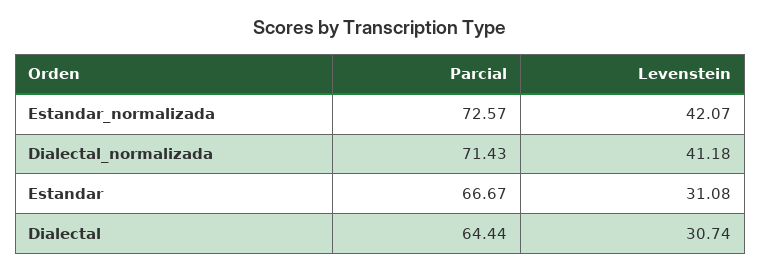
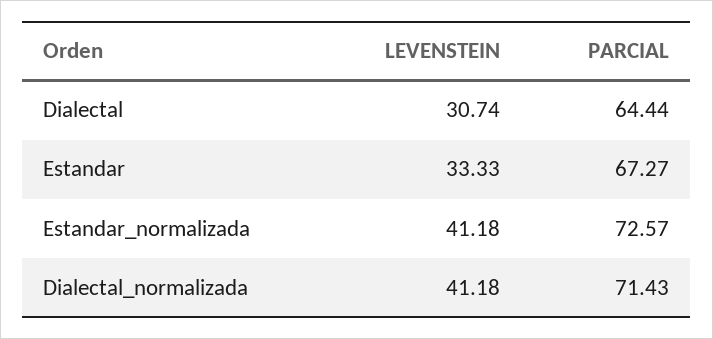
Levenstein, Estandar_normalizada: 42.07 -> 41.18
Parcial, Estandar: 66.67 -> 67.27
Levenstein, Estandar: 31.08 -> 33.33

